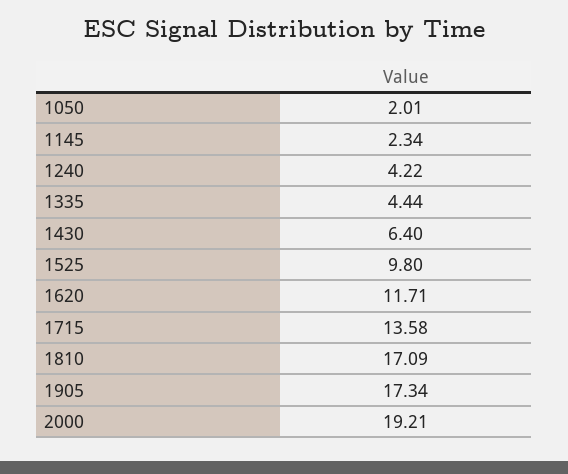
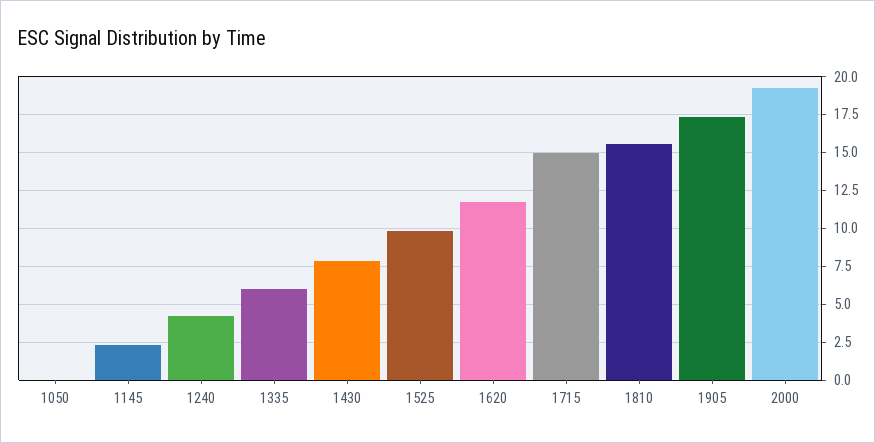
1050: 2.01 -> 0
1335: 4.44 -> 6
1430: 6.4 -> 8
1715: 13.58 -> 15
1810: 17.09 -> 15.5

